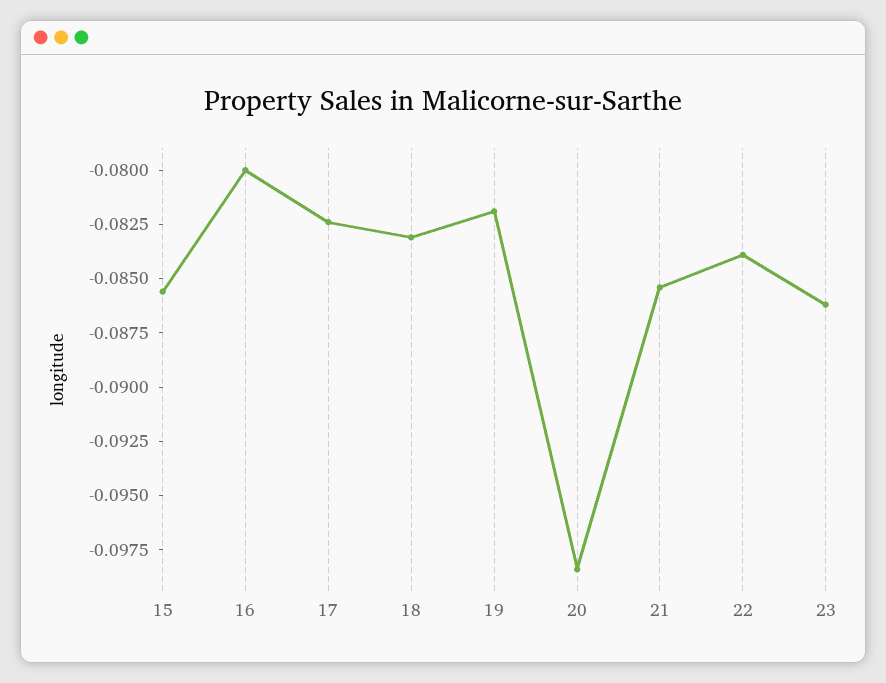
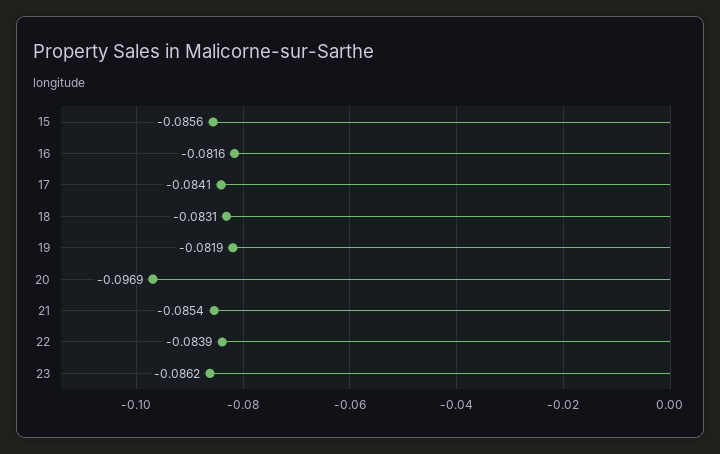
16: -0.08 -> -0.0816
17: -0.0825 -> -0.0841
20: -0.0985 -> -0.0969

